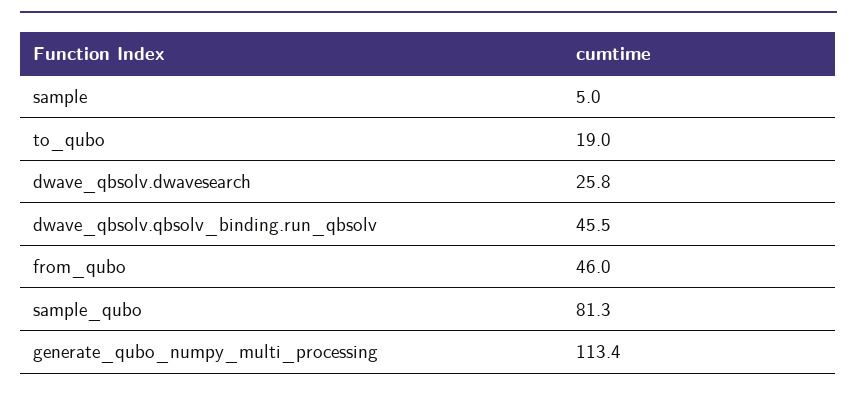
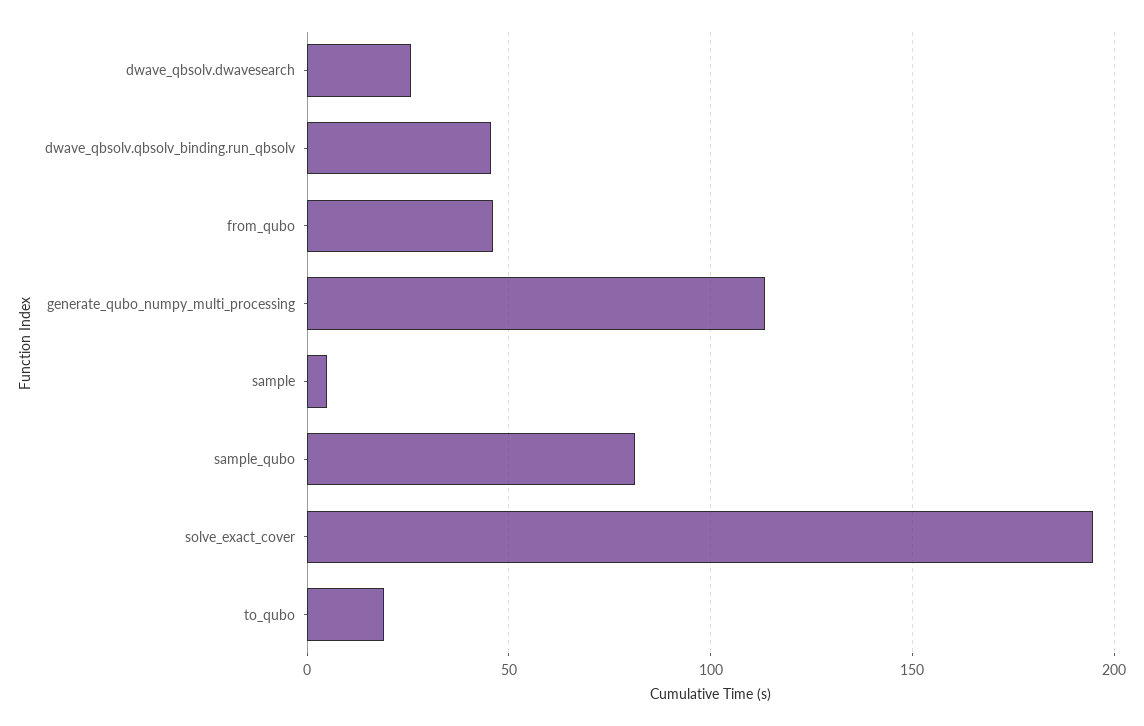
solve_exact_cover: none -> 195

